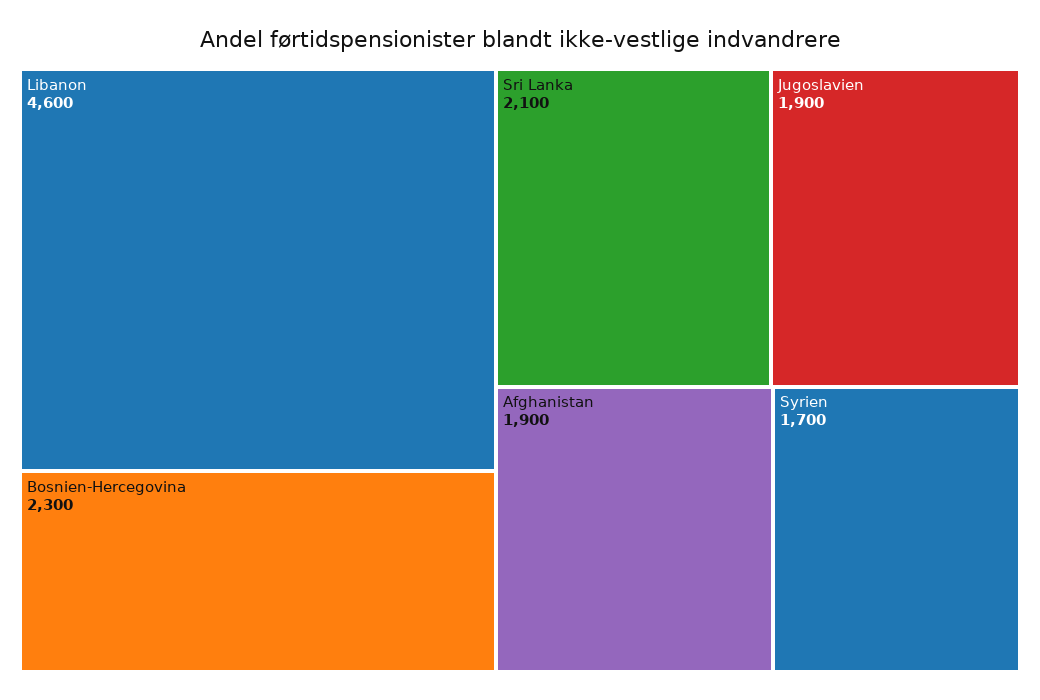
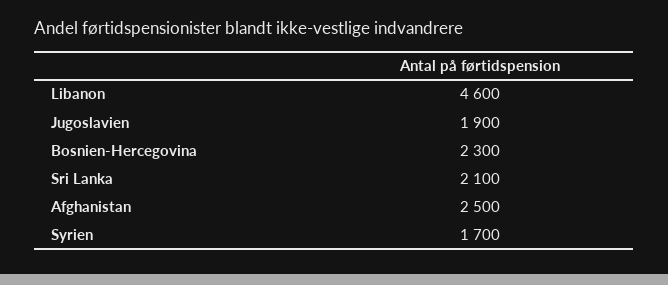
Afghanistan: 1900 -> 2500

